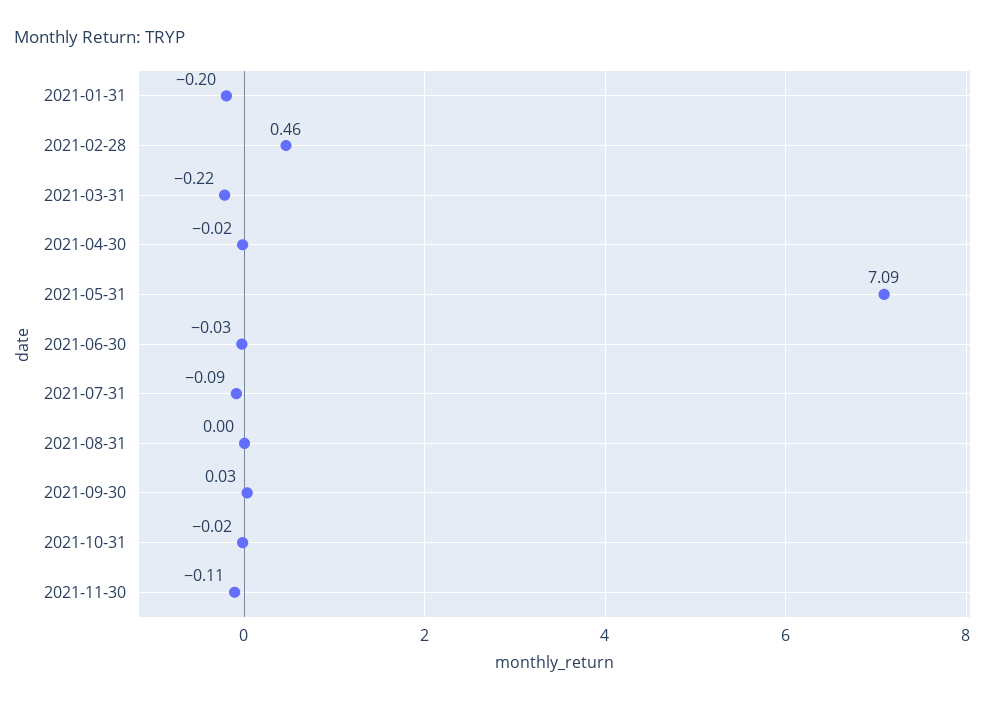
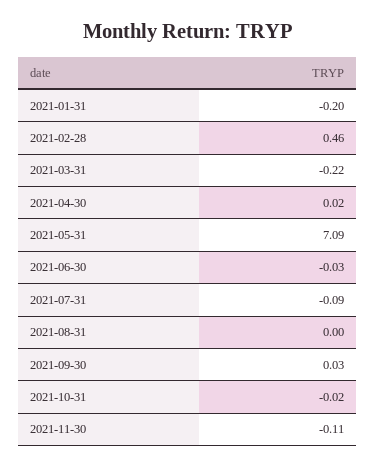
2021-04-30: -0.02 -> 0.02

